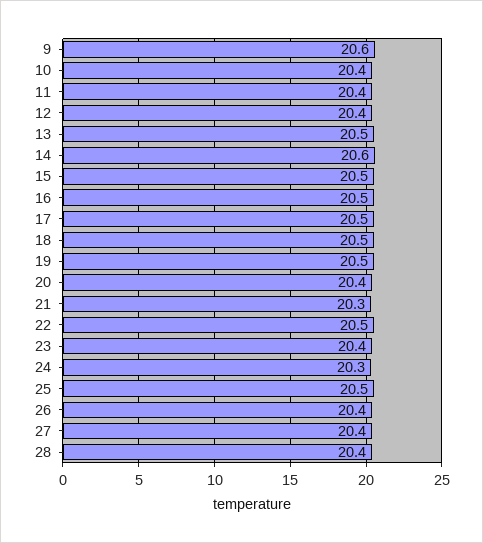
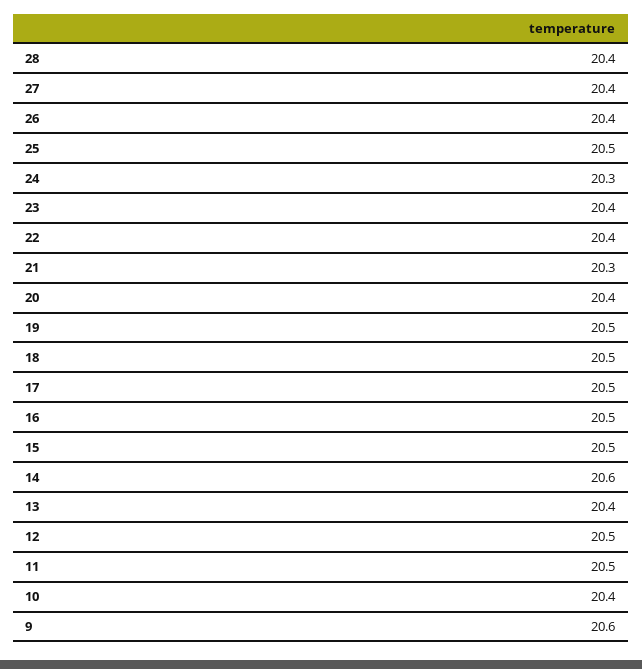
11: 20.4 -> 20.5
12: 20.4 -> 20.5
13: 20.5 -> 20.4
22: 20.5 -> 20.4

